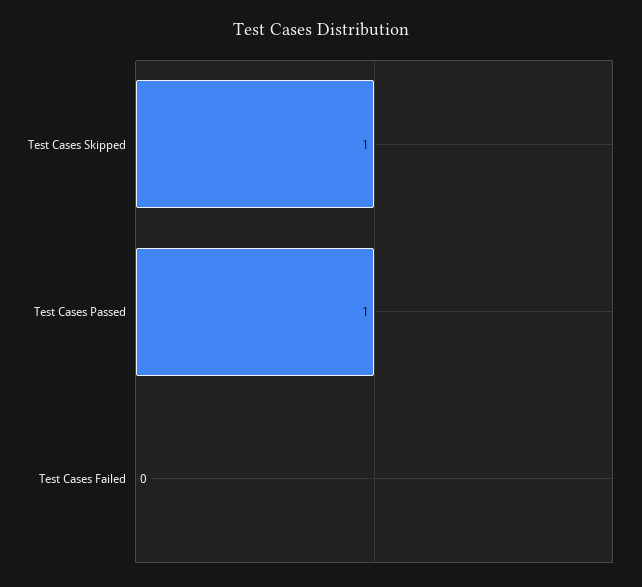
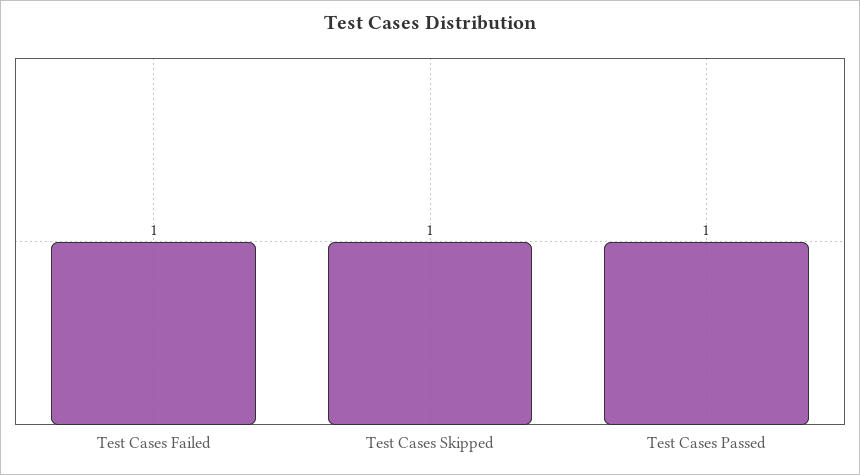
Test Cases Failed: 0 -> 1

